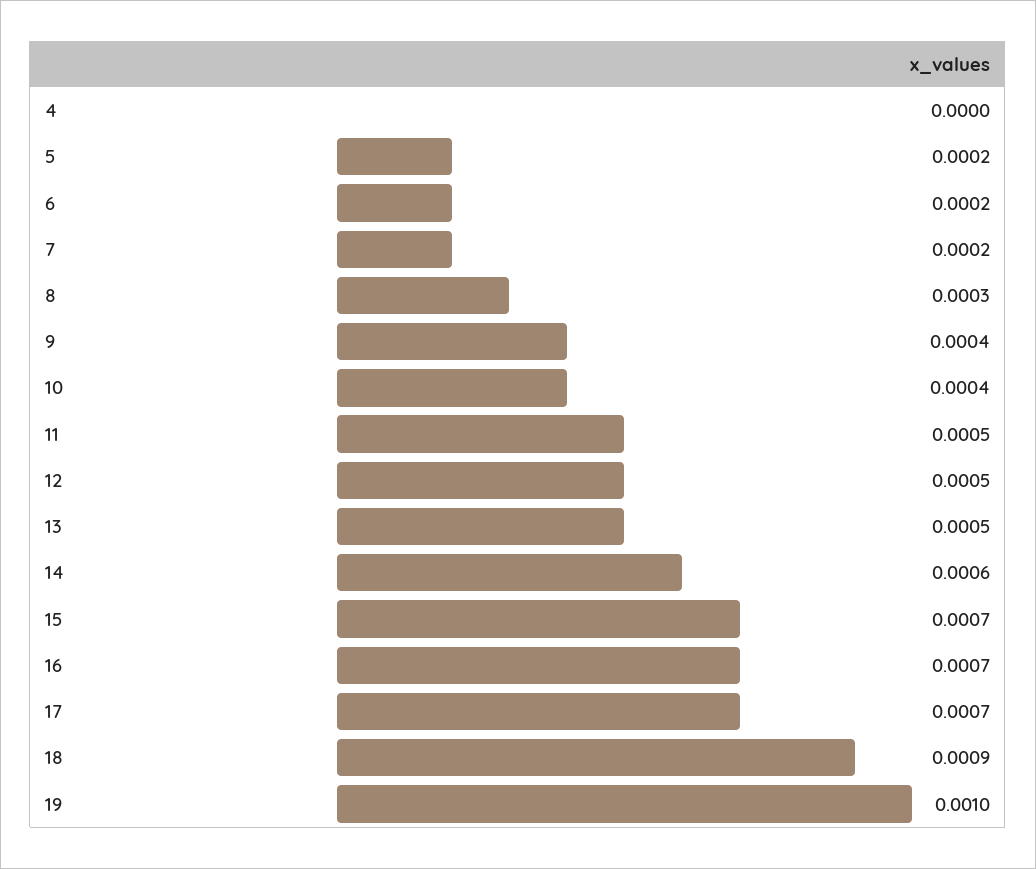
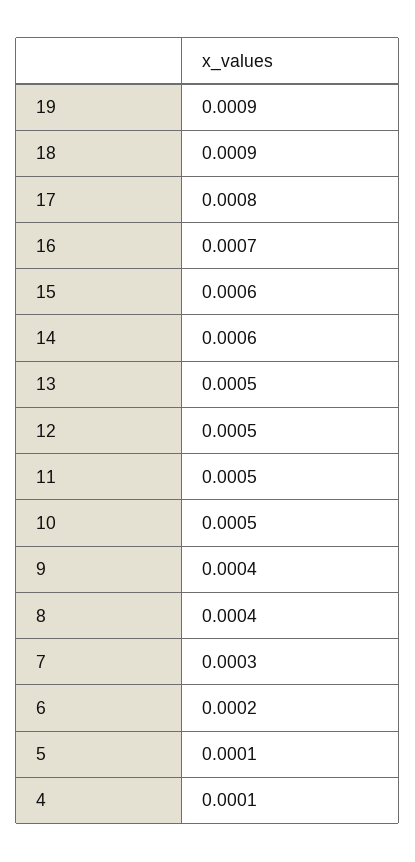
4: 0 -> 0.0001
5: 0.0002 -> 0.0001
7: 0.0002 -> 0.0003
8: 0.0003 -> 0.0004
10: 0.0004 -> 0.0005
15: 0.0007 -> 0.0006
17: 0.0007 -> 0.0008
19: 0.001 -> 0.0009

